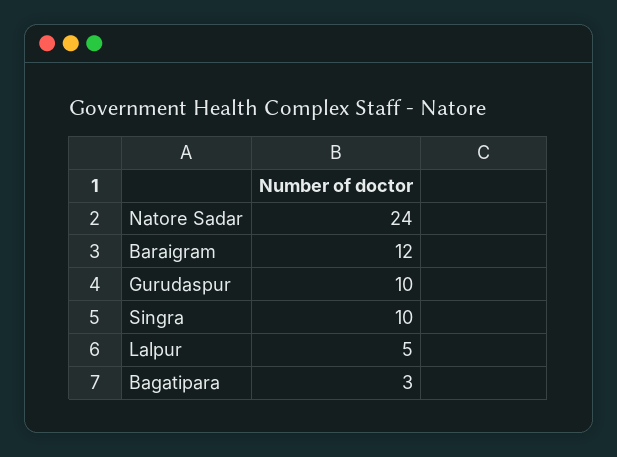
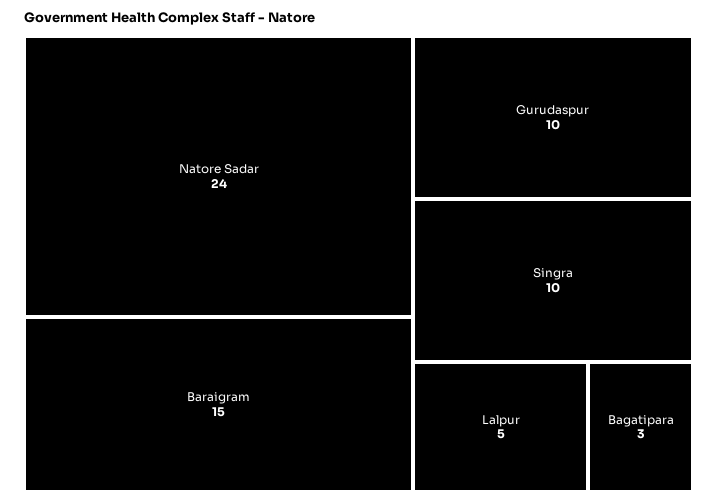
Baraigram: 12 -> 15

